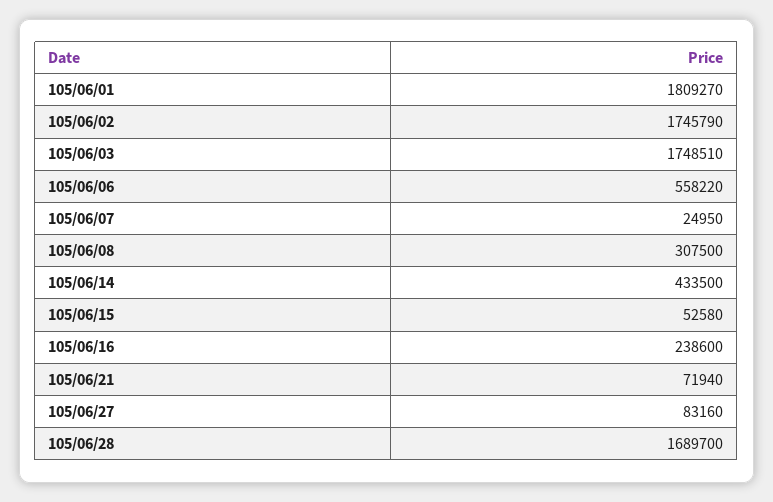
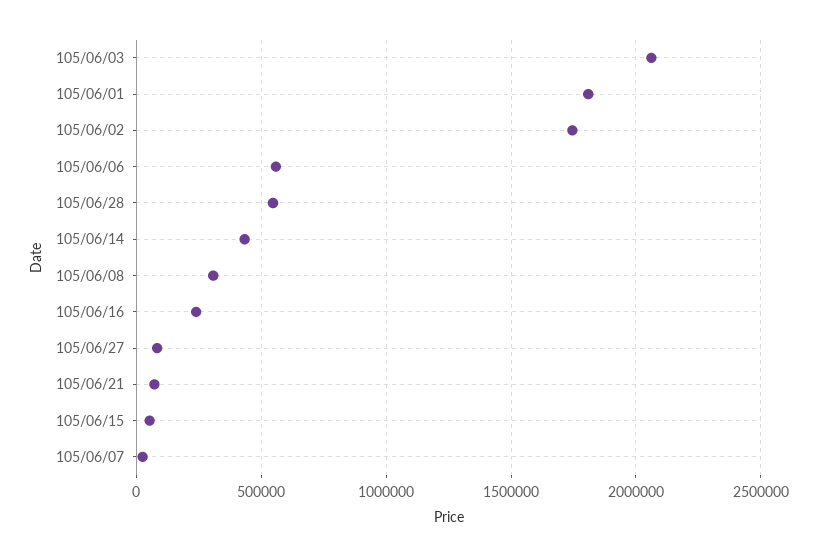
105/06/03: 1748510 -> 2050000
105/06/28: 1689700 -> 550000

